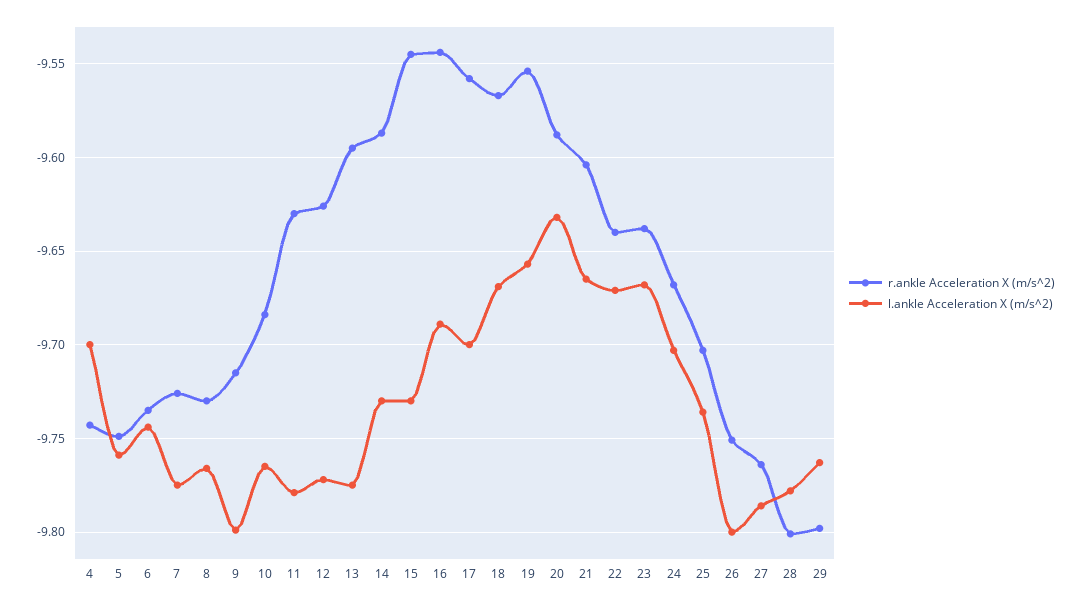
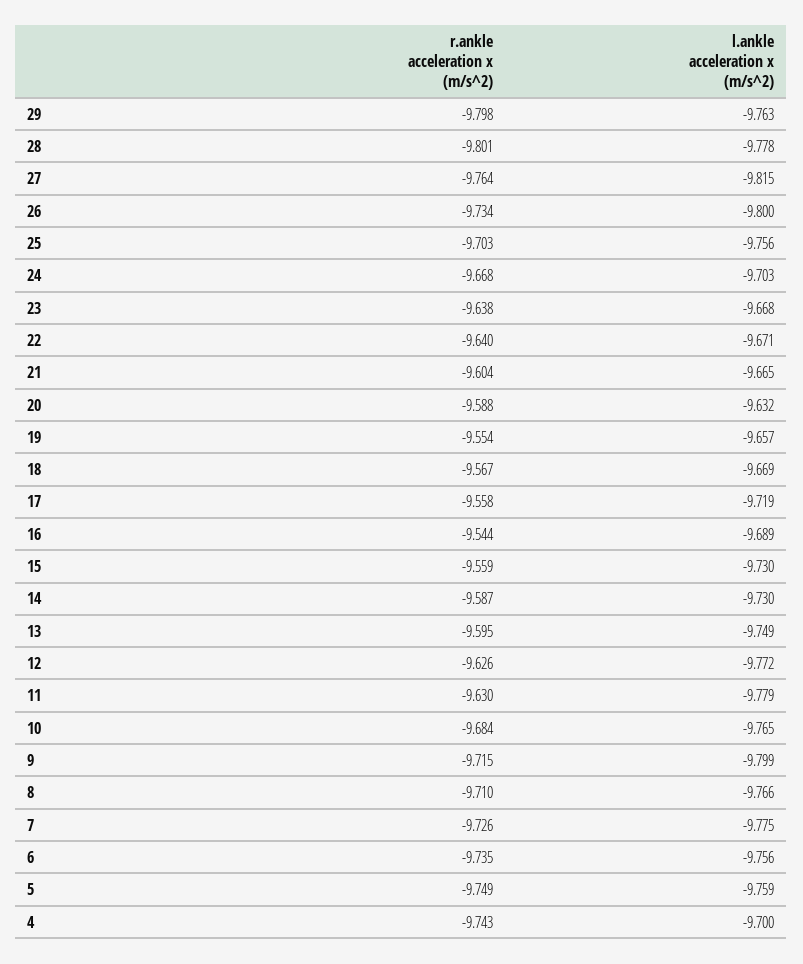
l.ankle Acceleration X (m/s^2), 6: -9.745 -> -9.756
r.ankle Acceleration X (m/s^2), 8: -9.73 -> -9.71
l.ankle Acceleration X (m/s^2), 13: -9.775 -> -9.749
r.ankle Acceleration X (m/s^2), 15: -9.545 -> -9.559
l.ankle Acceleration X (m/s^2), 17: -9.7 -> -9.719
l.ankle Acceleration X (m/s^2), 25: -9.735 -> -9.756
r.ankle Acceleration X (m/s^2), 26: -9.75 -> -9.734
l.ankle Acceleration X (m/s^2), 27: -9.785 -> -9.815

